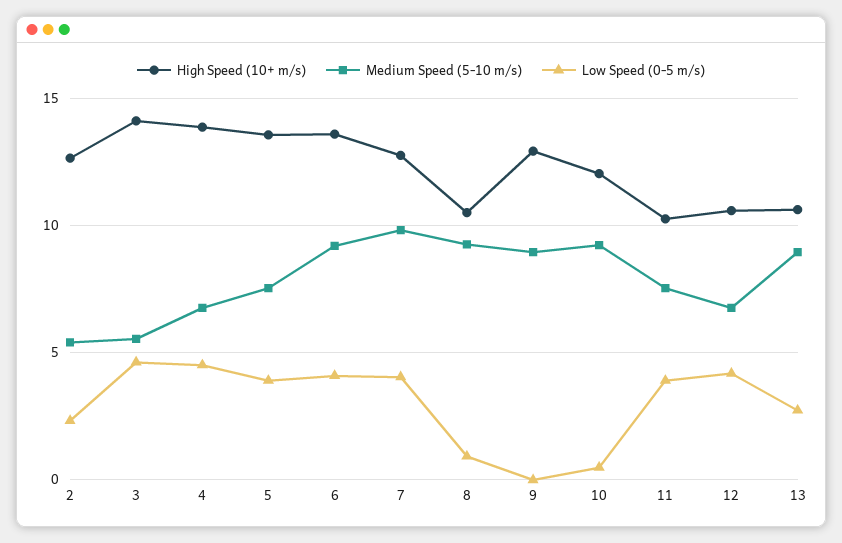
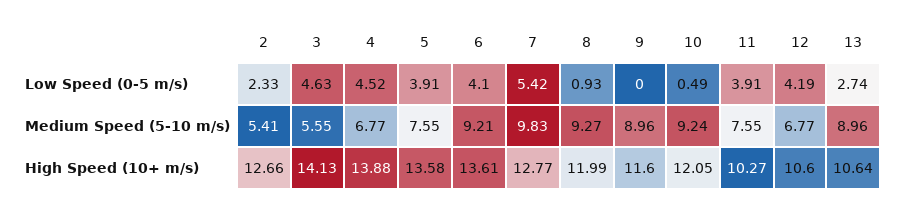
Low Speed (0-5 m/s), 7: 4 -> 5.42
High Speed (10+ m/s), 8: 10.5 -> 11.99
High Speed (10+ m/s), 9: 13 -> 11.6

